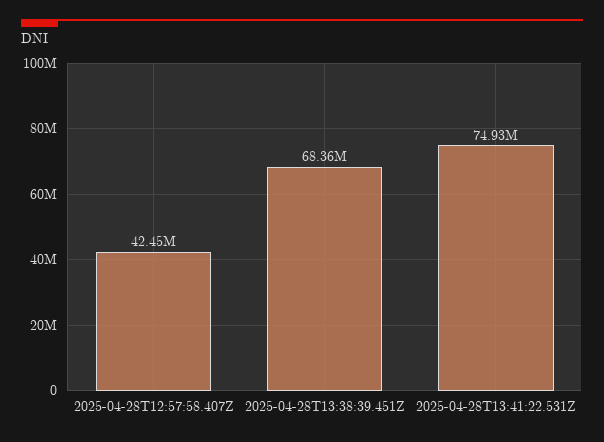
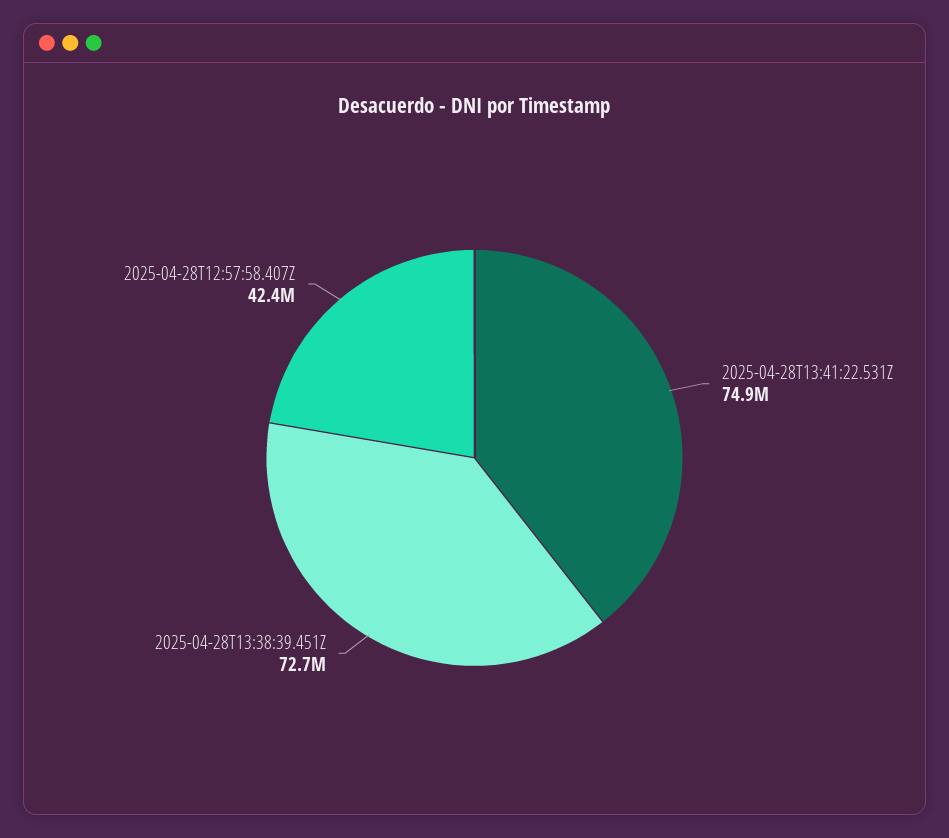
2025-04-28T13:38:39.451Z: 68360000 -> 72700000

